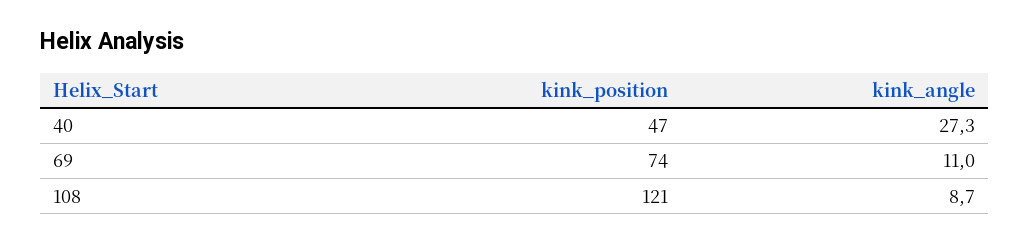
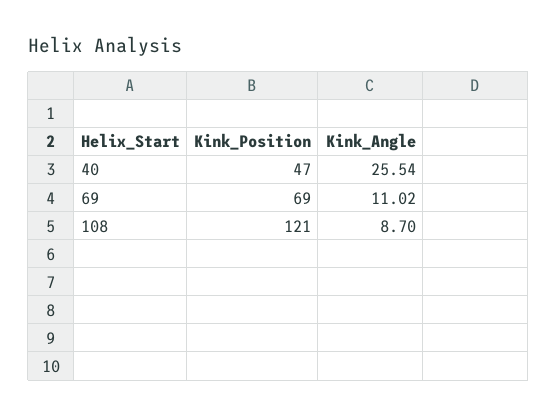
kink_angle, 40: 27.3 -> 25.54
kink_position, 69: 74 -> 69

